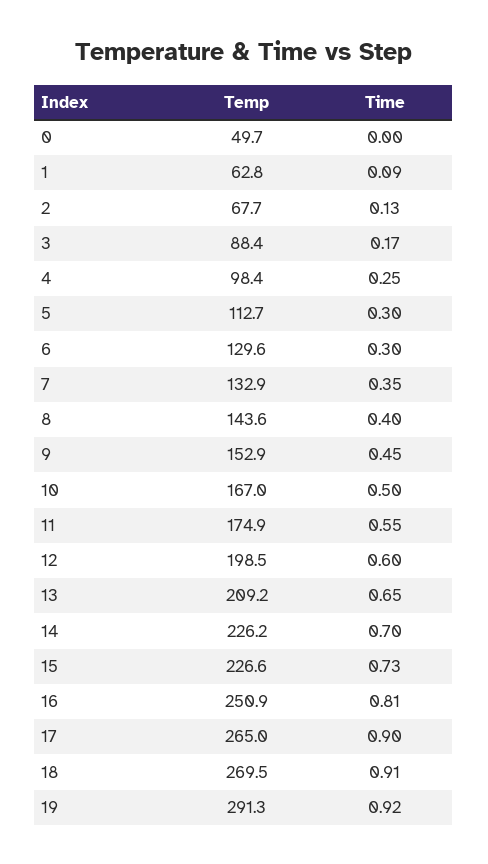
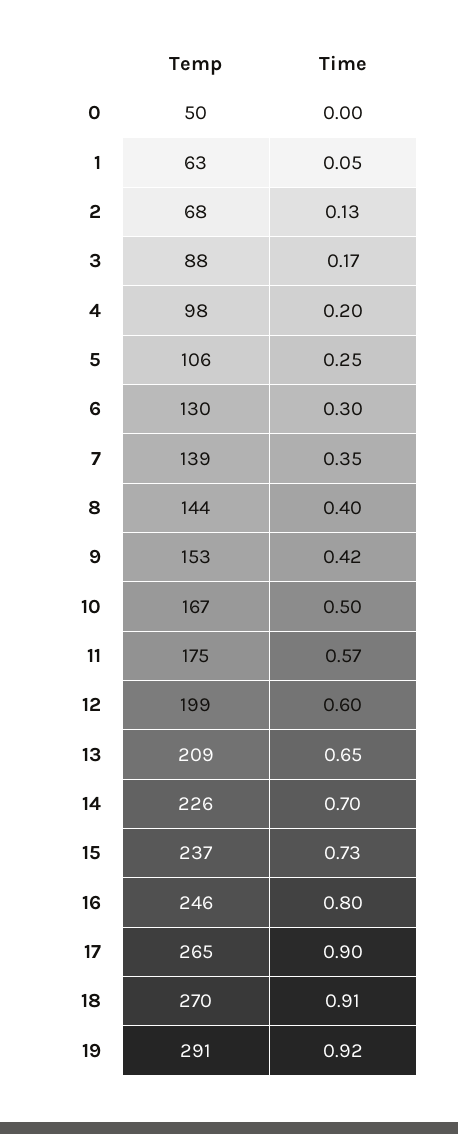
Time, 1: 0.09 -> 0.05
Time, 4: 0.25 -> 0.2
Temp, 5: 112.7 -> 106
Time, 5: 0.3 -> 0.25
Temp, 7: 132.9 -> 139
Time, 9: 0.45 -> 0.42
Time, 11: 0.55 -> 0.57
Temp, 15: 226.6 -> 237
Temp, 16: 250.9 -> 246
Time, 16: 0.81 -> 0.8

